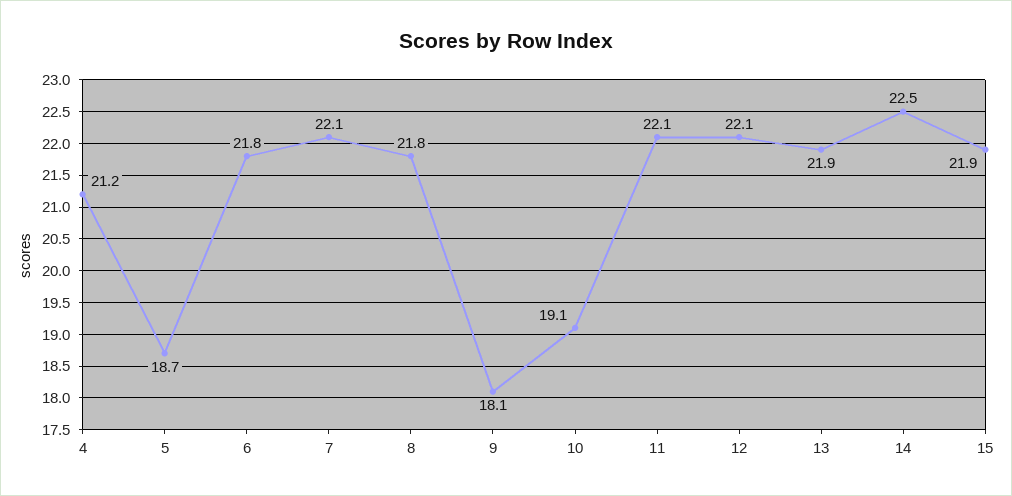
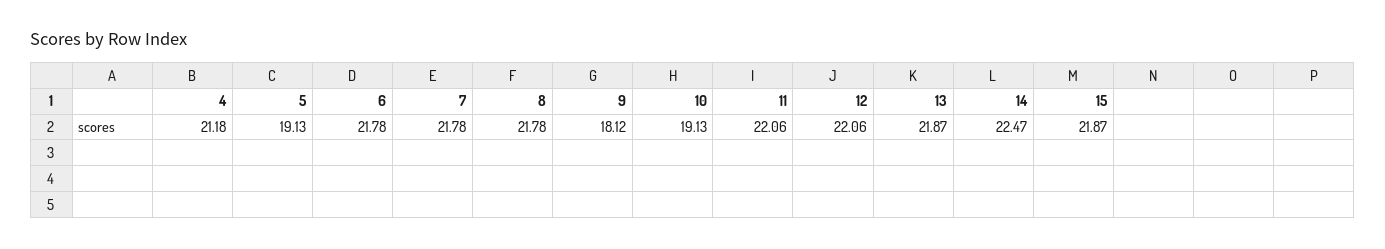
5: 18.7 -> 19.13
7: 22.1 -> 21.78

